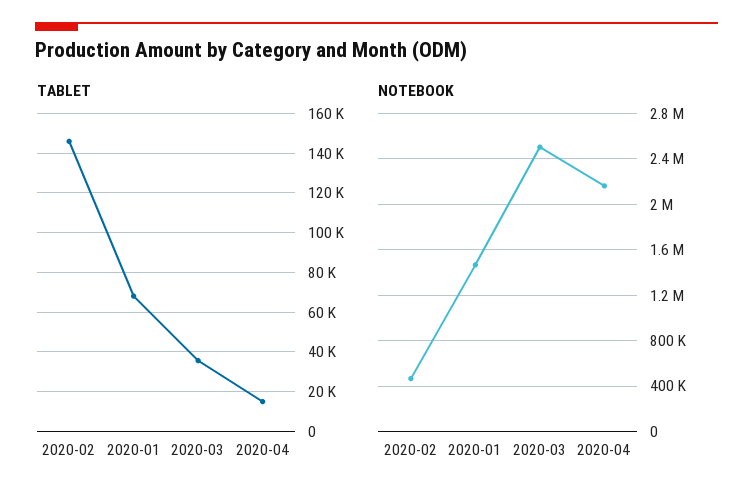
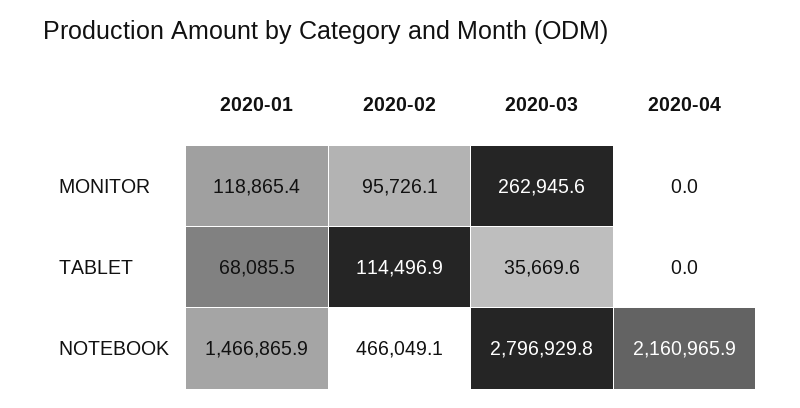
TABLET, 2020-02: 145000 -> 114496.9
TABLET, 2020-04: 15000 -> 0
NOTEBOOK, 2020-03: 2500000 -> 2796929.8
MONITOR, 2020-01: none -> 118865.4
MONITOR, 2020-02: none -> 95726.1
MONITOR, 2020-03: none -> 262945.6
MONITOR, 2020-04: none -> 0

